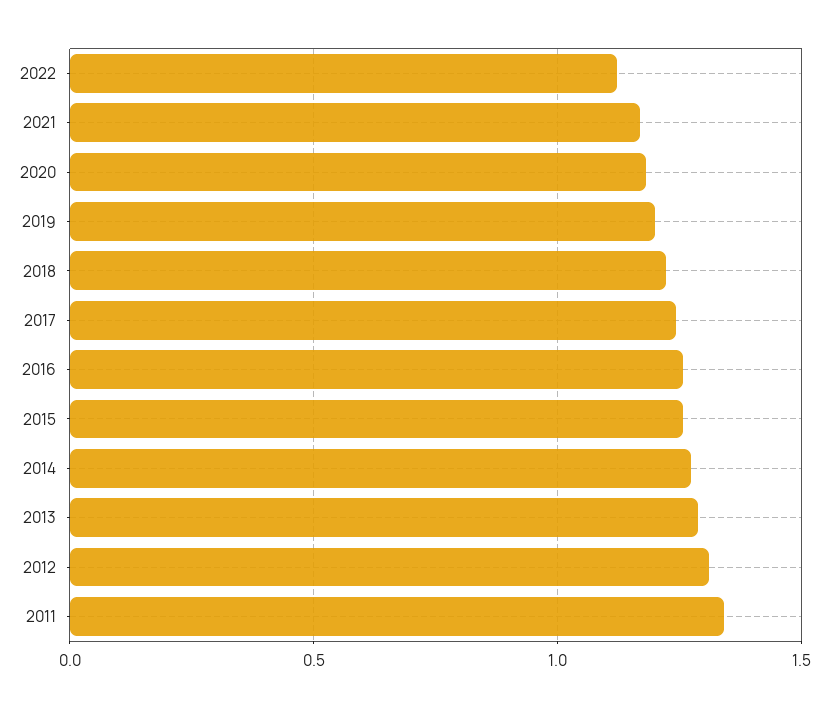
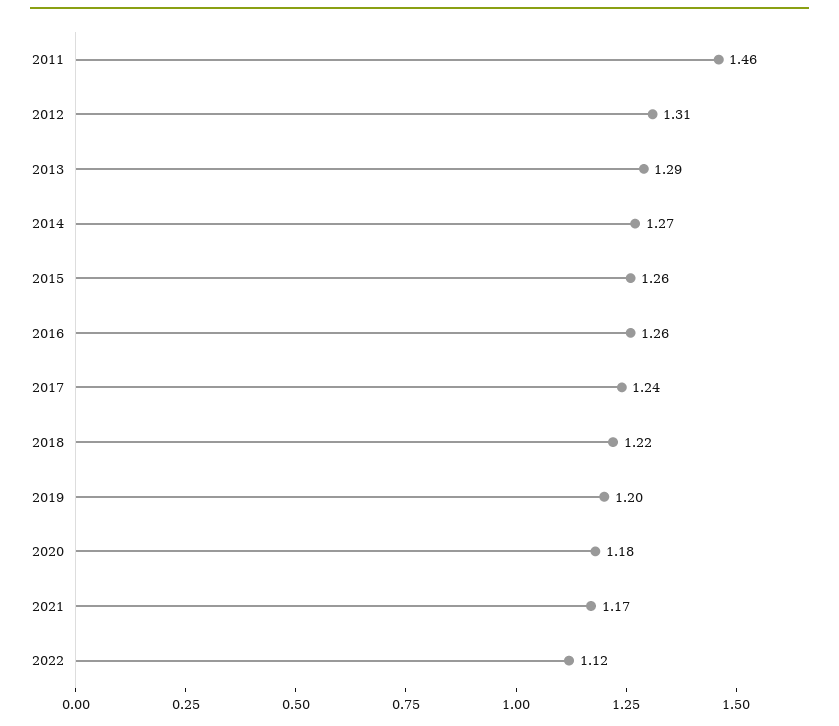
2011: 1.35 -> 1.46

